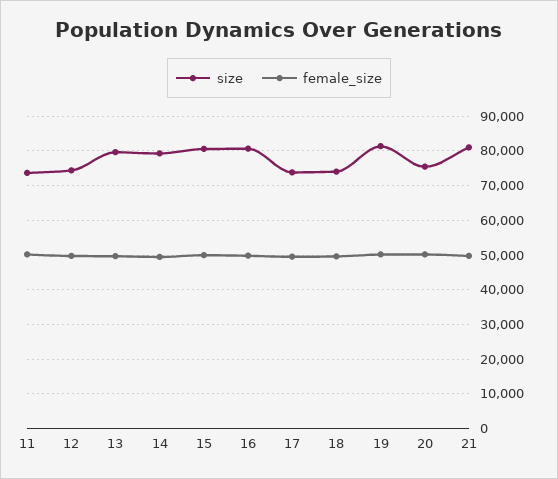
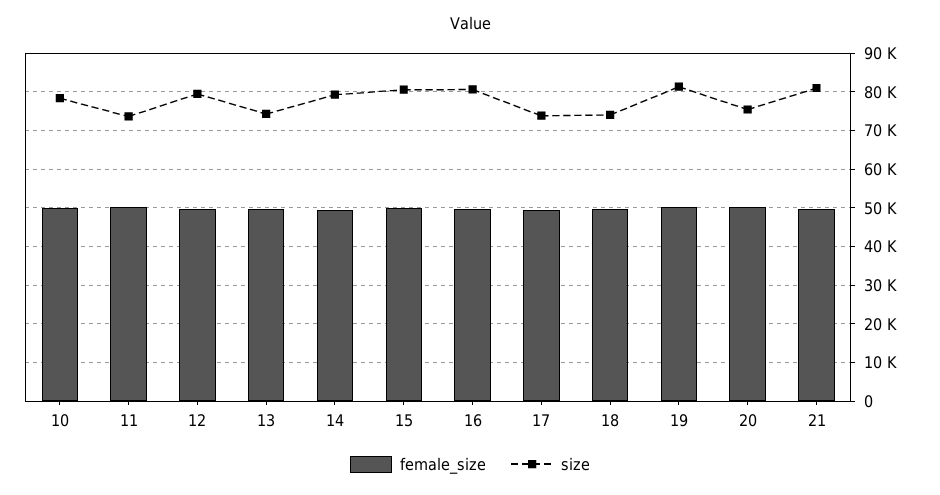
size, 12: 74000 -> 80000
size, 13: 80000 -> 74000
female_size, 10: none -> 50000
size, 10: none -> 78000

